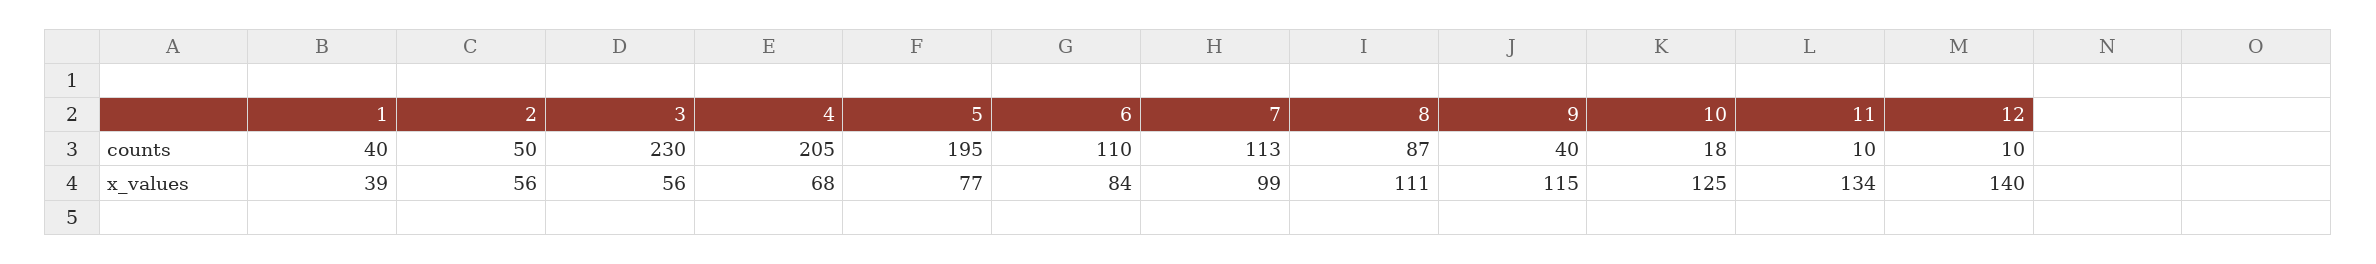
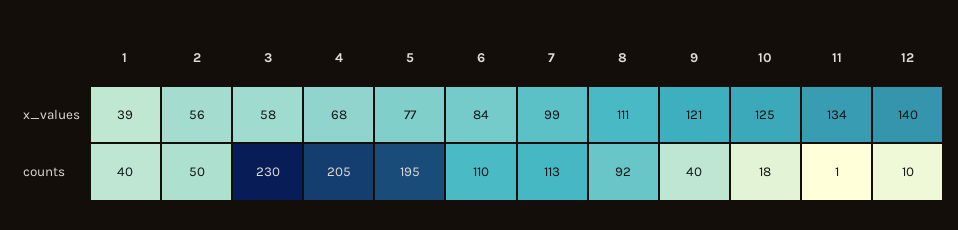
8, counts: 87 -> 92
11, counts: 10 -> 1
3, x_values: 56 -> 58
9, x_values: 115 -> 121

